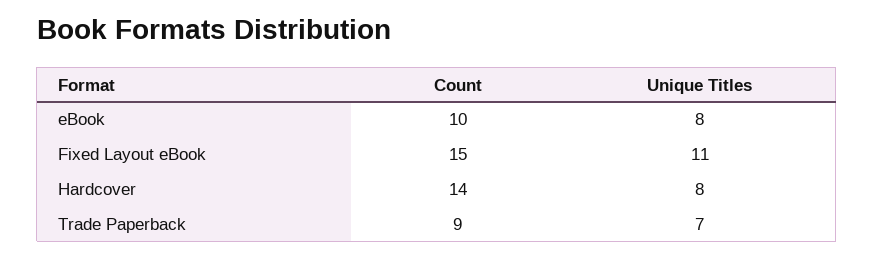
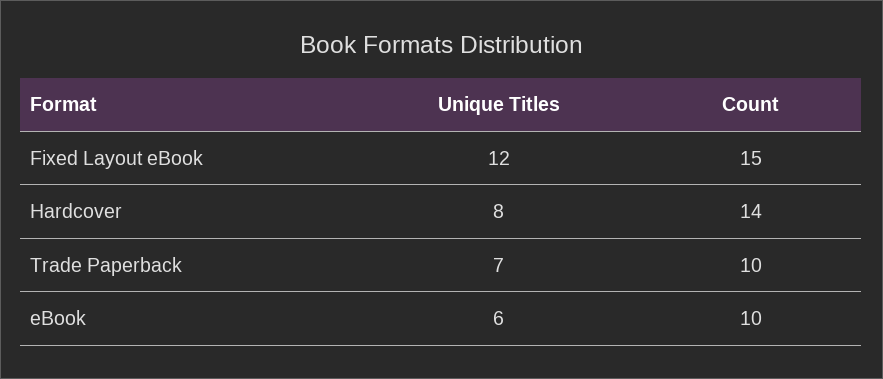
Unique Titles, eBook: 8 -> 6
Unique Titles, Fixed Layout eBook: 11 -> 12
Count, Trade Paperback: 9 -> 10

